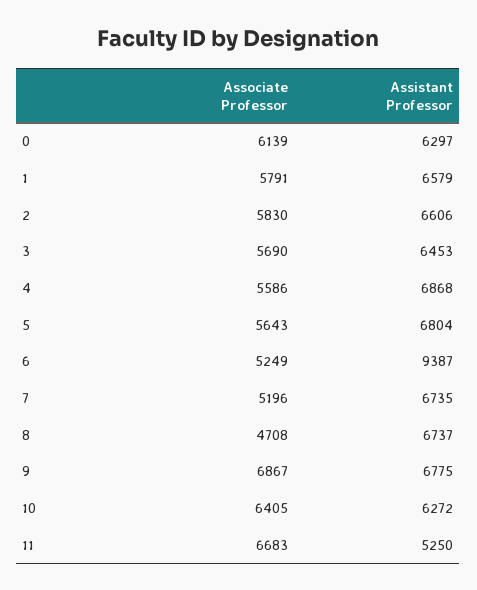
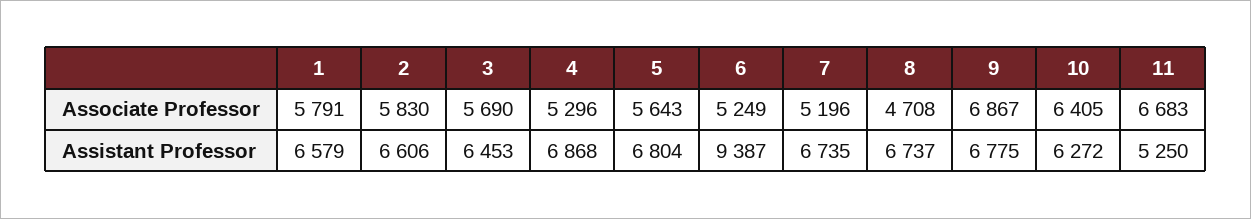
Associate Professor, 0: 6139 -> none
Assistant Professor, 0: 6297 -> none
Associate Professor, 4: 5586 -> 5296

